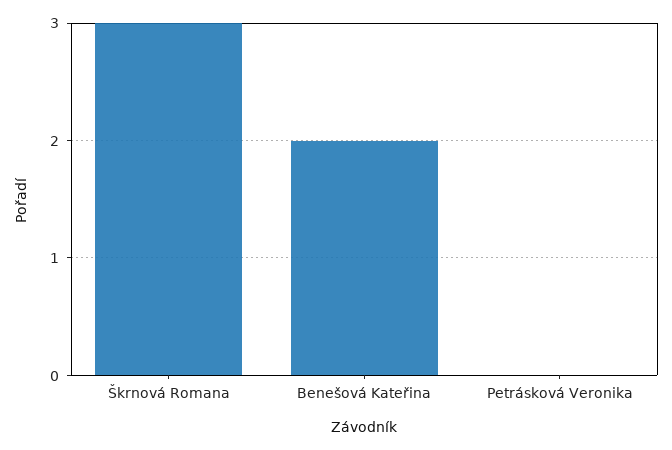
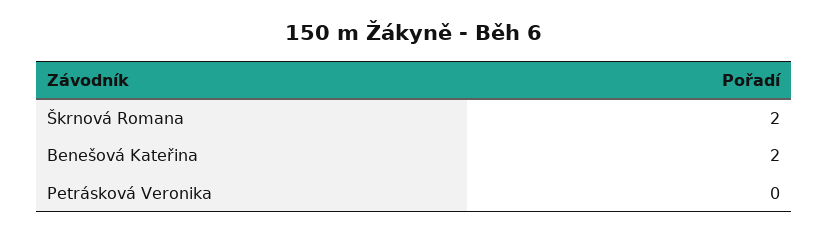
Škrnová Romana: 3 -> 2

